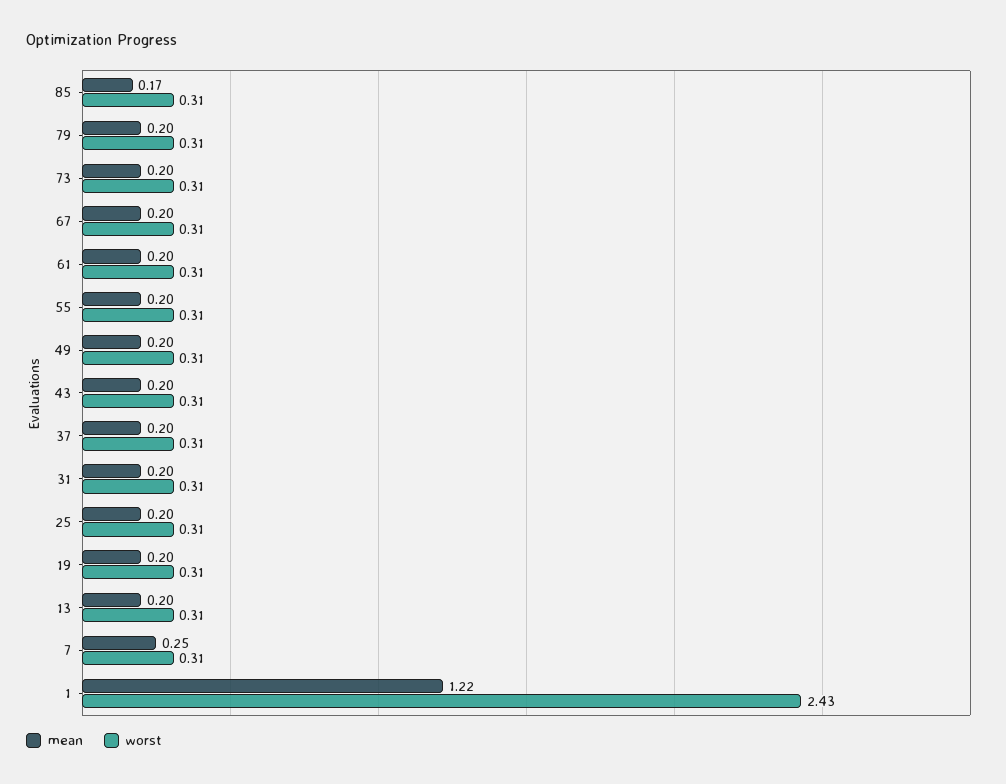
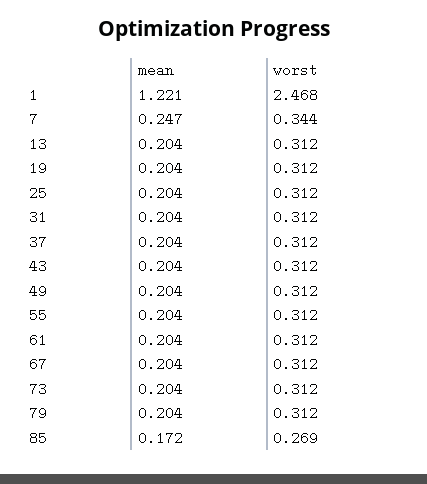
worst, 85: 0.31 -> 0.269
worst, 7: 0.31 -> 0.344
worst, 1: 2.43 -> 2.468

